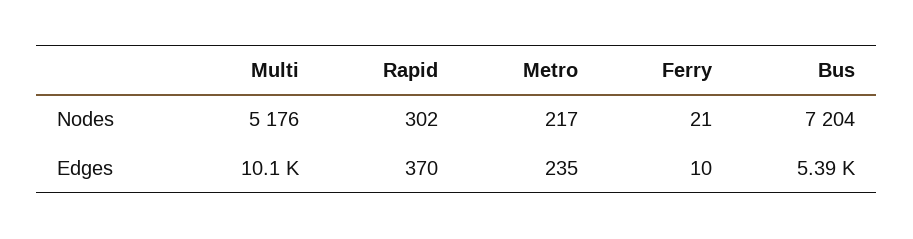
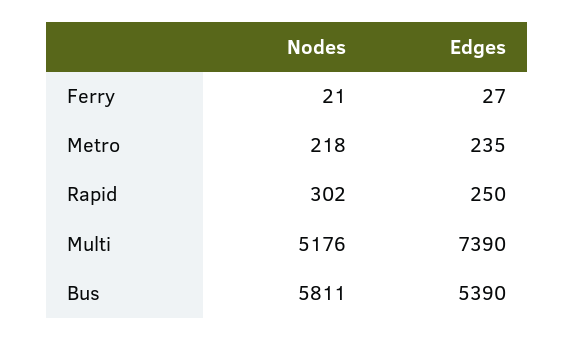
Metro, Nodes: 217 -> 218
Bus, Nodes: 7204 -> 5811
Multi, Edges: 10100 -> 7390
Rapid, Edges: 370 -> 250
Ferry, Edges: 10 -> 27

